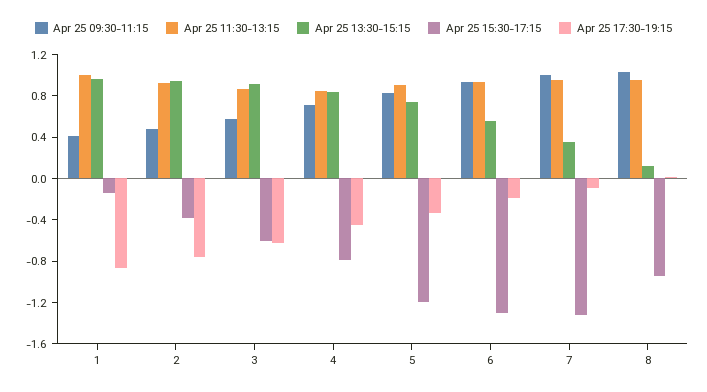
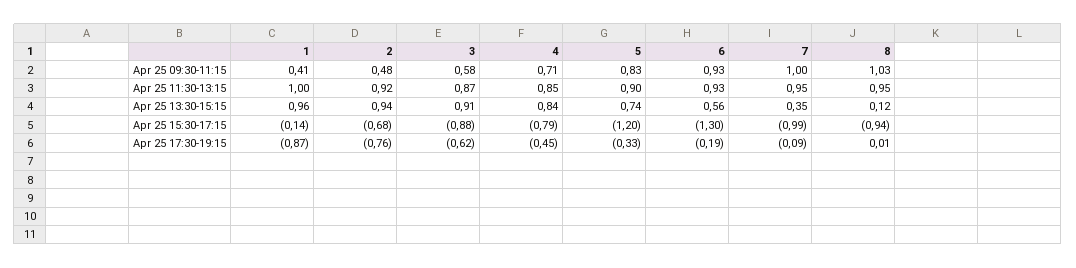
Apr 25 15:30-17:15, 2: -0.4 -> -0.68
Apr 25 15:30-17:15, 3: -0.6 -> -0.88
Apr 25 15:30-17:15, 7: -1.3 -> -0.99

